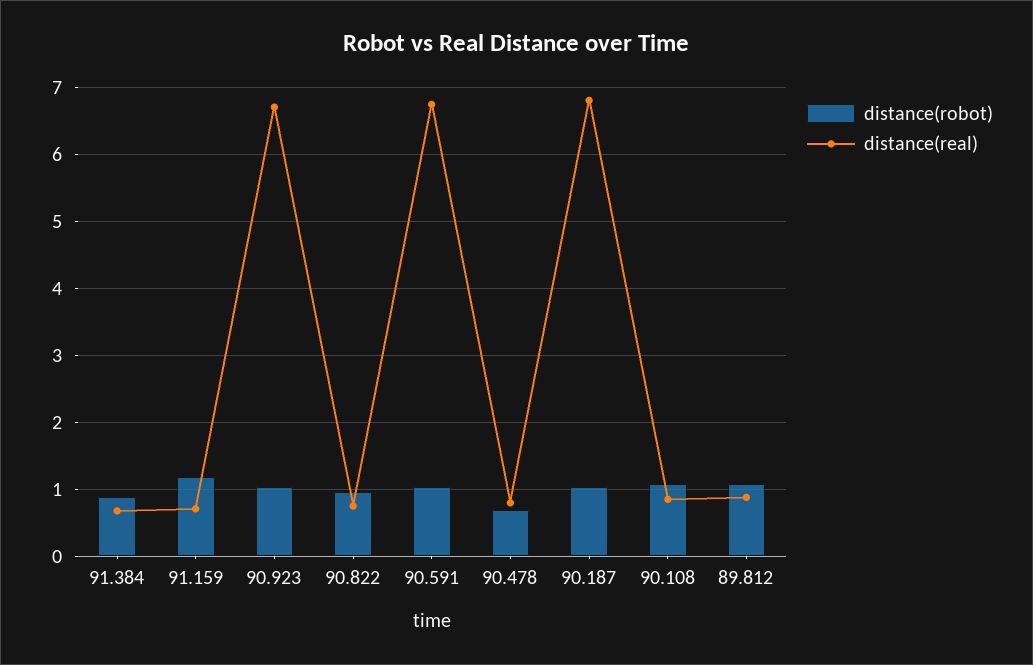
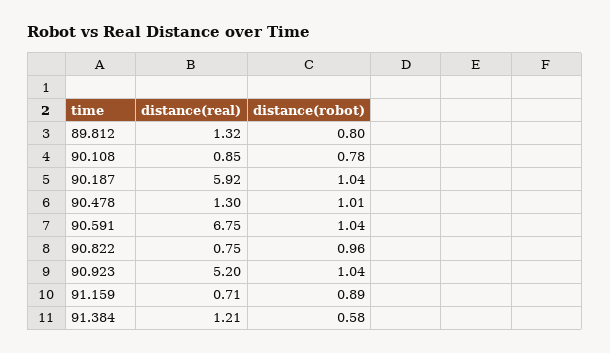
distance(robot), 91.384: 0.9 -> 0.58
distance(real), 91.384: 0.7 -> 1.21
distance(robot), 91.159: 1.2 -> 0.89
distance(real), 90.923: 6.7 -> 5.2
distance(robot), 90.478: 0.7 -> 1.01
distance(real), 90.478: 0.8 -> 1.3
distance(real), 90.187: 6.8 -> 5.92
distance(robot), 90.108: 1.1 -> 0.78
distance(robot), 89.812: 1.1 -> 0.8
distance(real), 89.812: 0.9 -> 1.32

